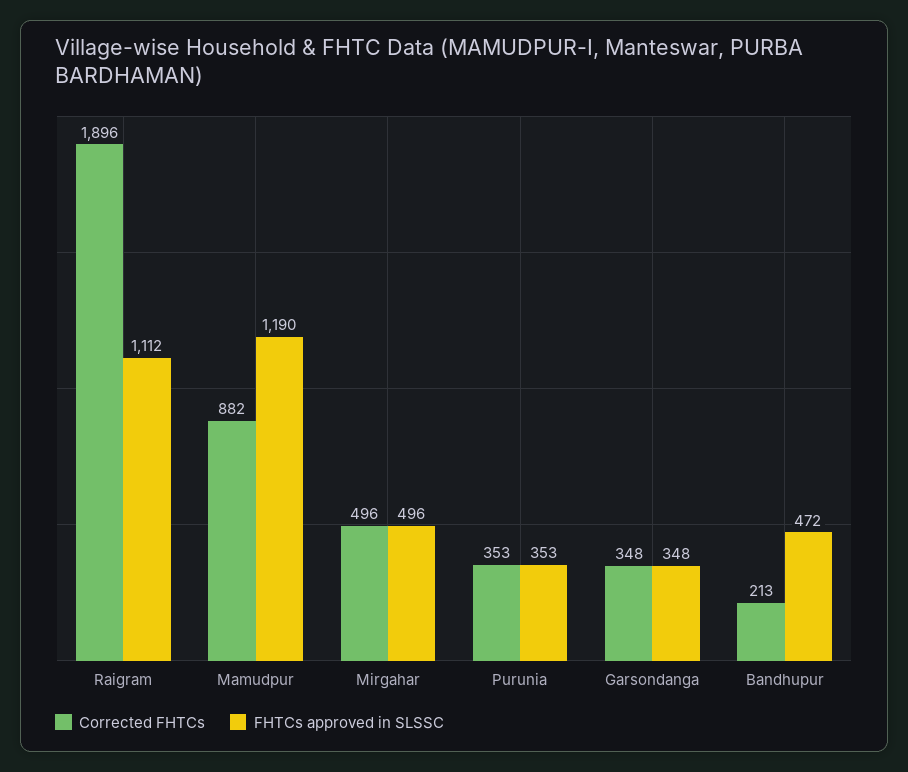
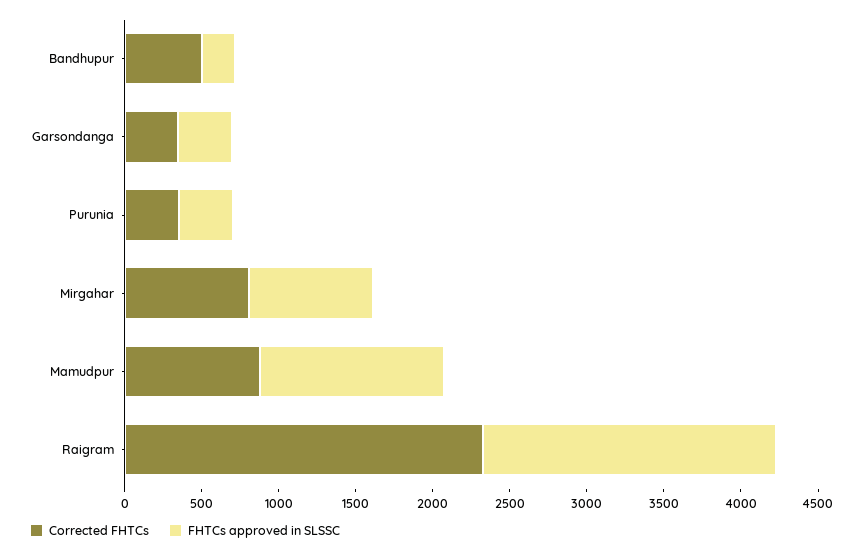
Corrected FHTCs, Raigram: 1896 -> 2300
FHTCs approved in SLSSC, Raigram: 1112 -> 1900
Corrected FHTCs, Mirgahar: 496 -> 800
FHTCs approved in SLSSC, Mirgahar: 496 -> 800
Corrected FHTCs, Bandhupur: 213 -> 500
FHTCs approved in SLSSC, Bandhupur: 472 -> 200

